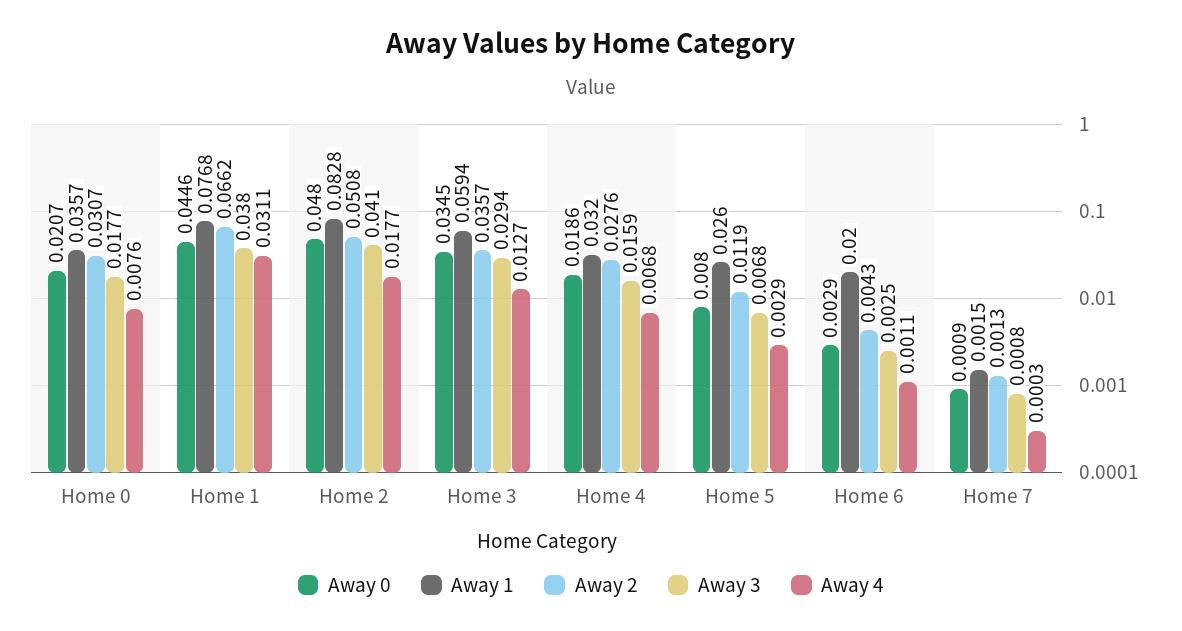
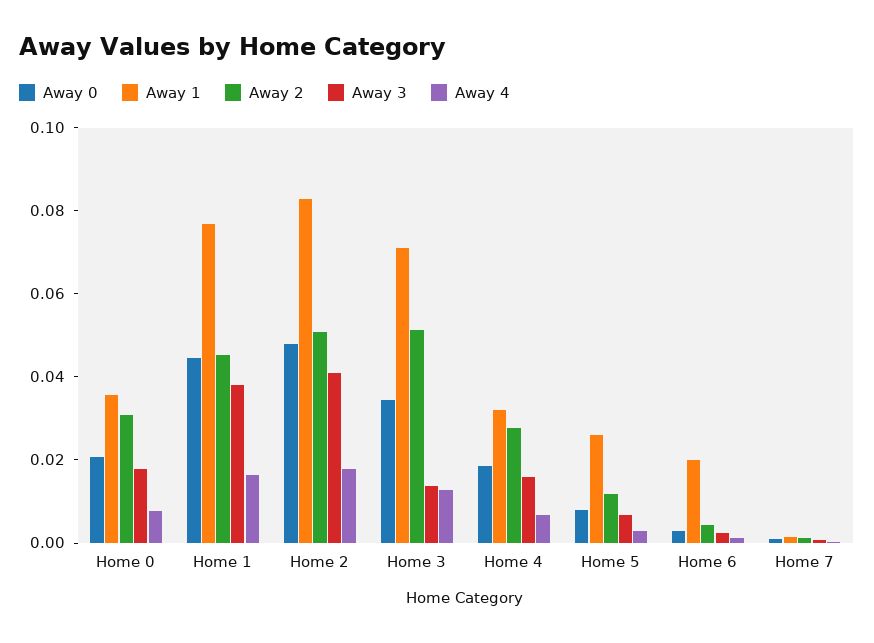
Away 2, Home 1: 0.0662 -> 0.045
Away 4, Home 1: 0.0311 -> 0.015
Away 1, Home 3: 0.0594 -> 0.07
Away 2, Home 3: 0.0357 -> 0.05
Away 3, Home 3: 0.0294 -> 0.015

